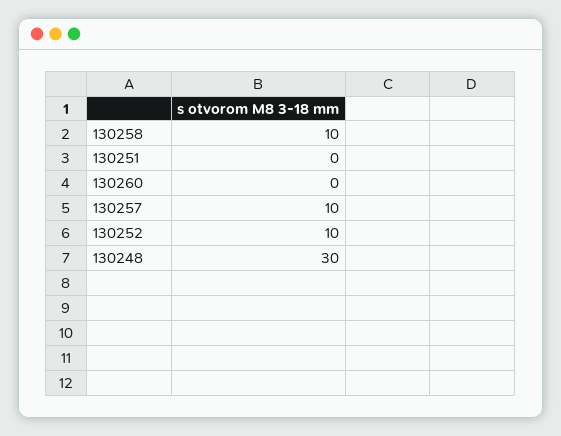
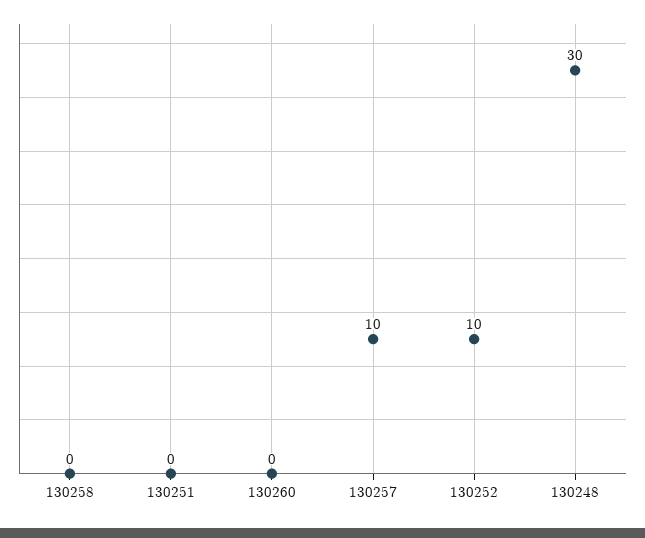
130258: 10 -> 0

